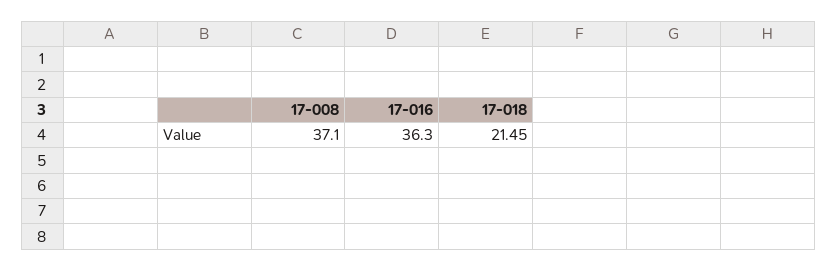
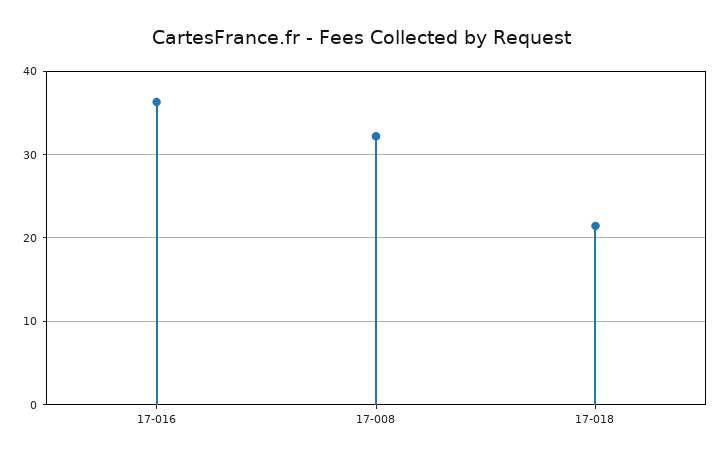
17-008: 37.1 -> 32

